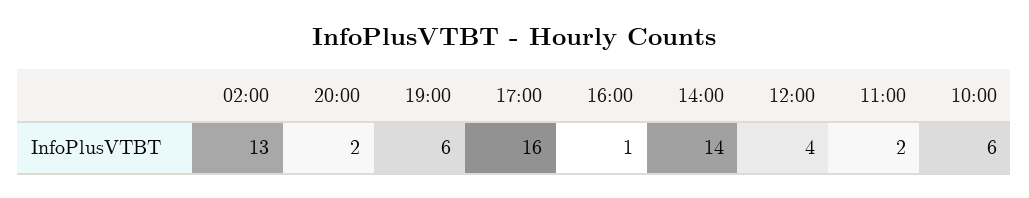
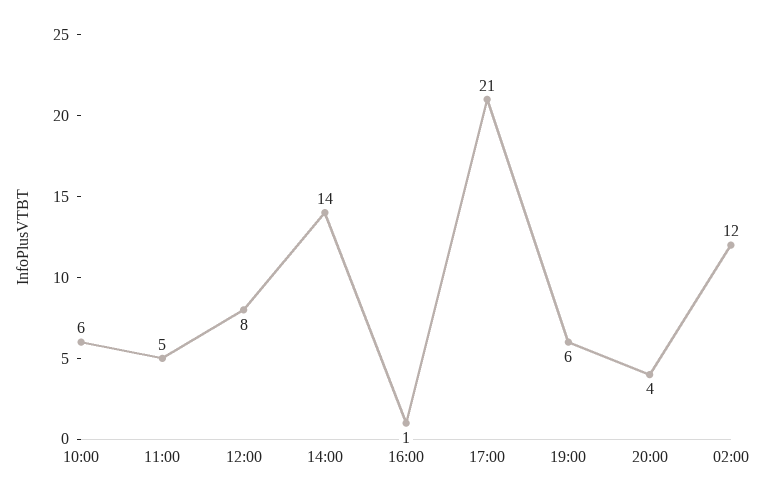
02:00: 13 -> 12
20:00: 2 -> 4
17:00: 16 -> 21
12:00: 4 -> 8
11:00: 2 -> 5

